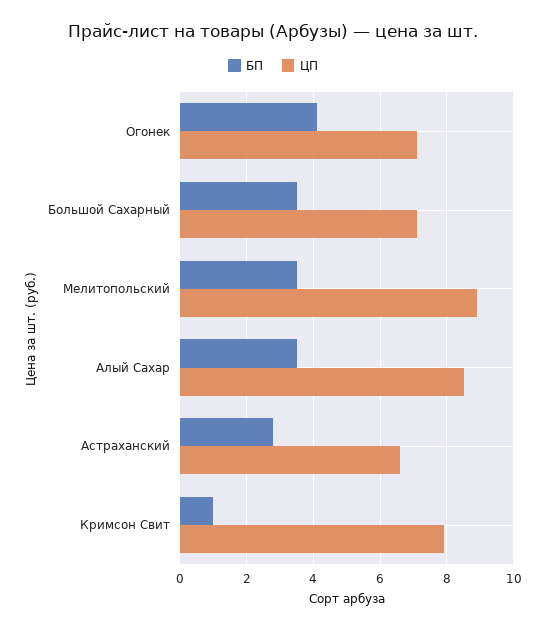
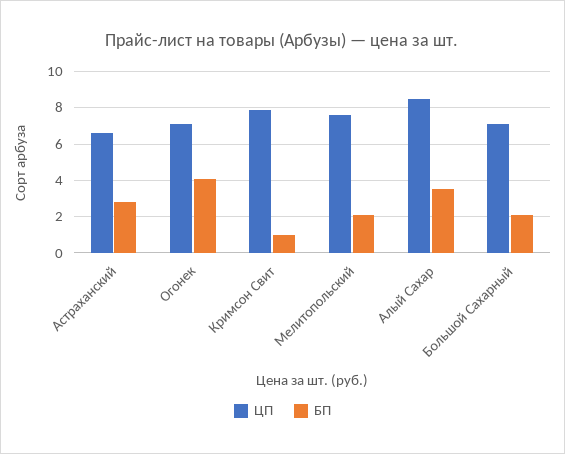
БП, Большой Сахарный: 3.5 -> 2
БП, Мелитопольский: 3.5 -> 2
ЦП, Мелитопольский: 9 -> 7.5

